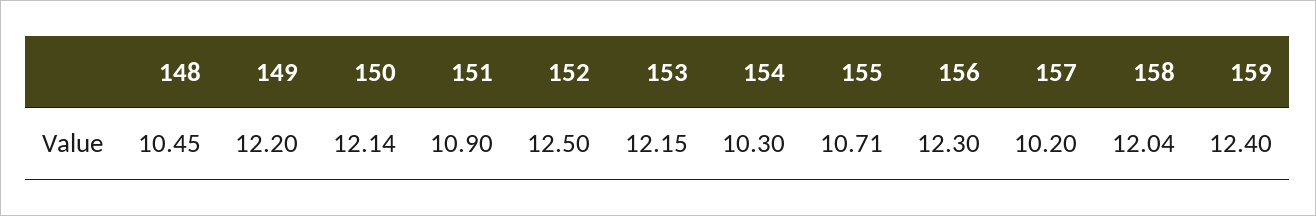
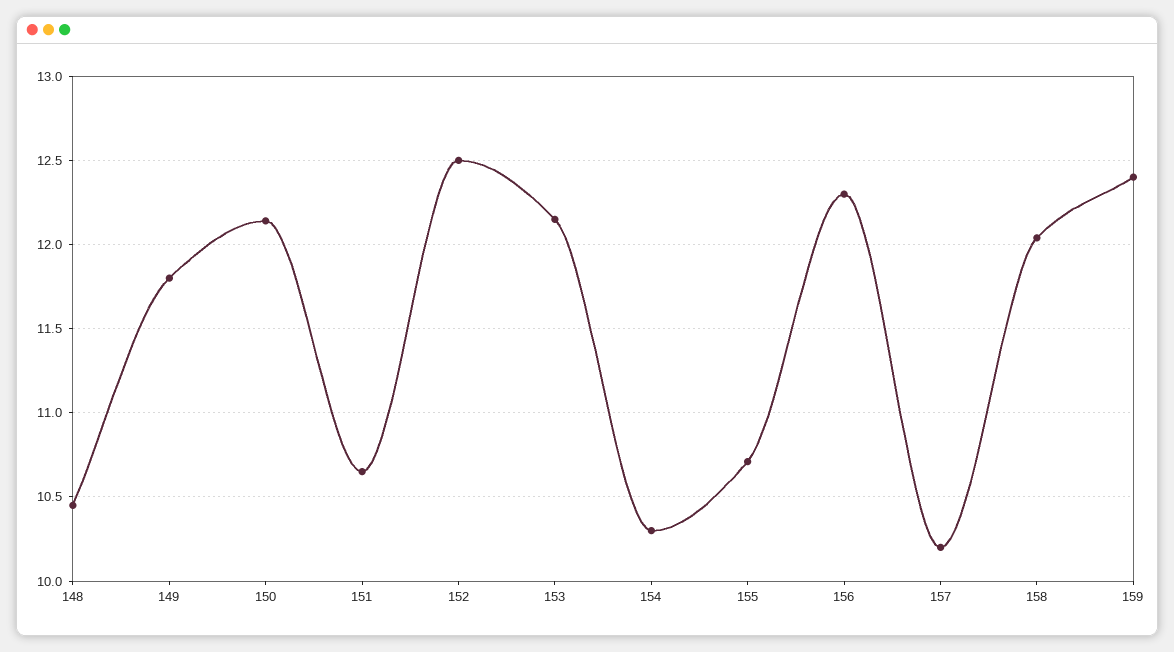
149: 12.2 -> 11.8
151: 10.9 -> 10.65

